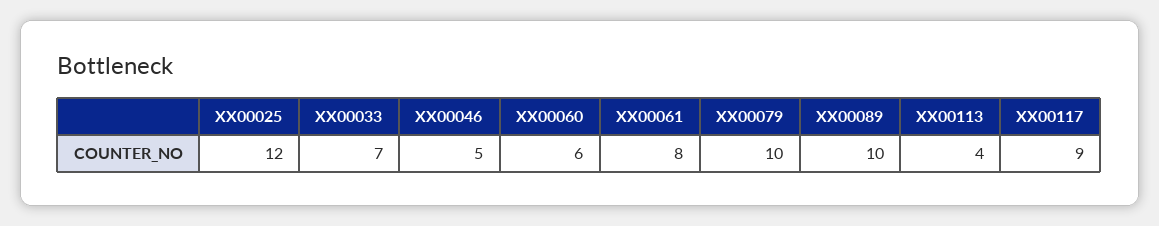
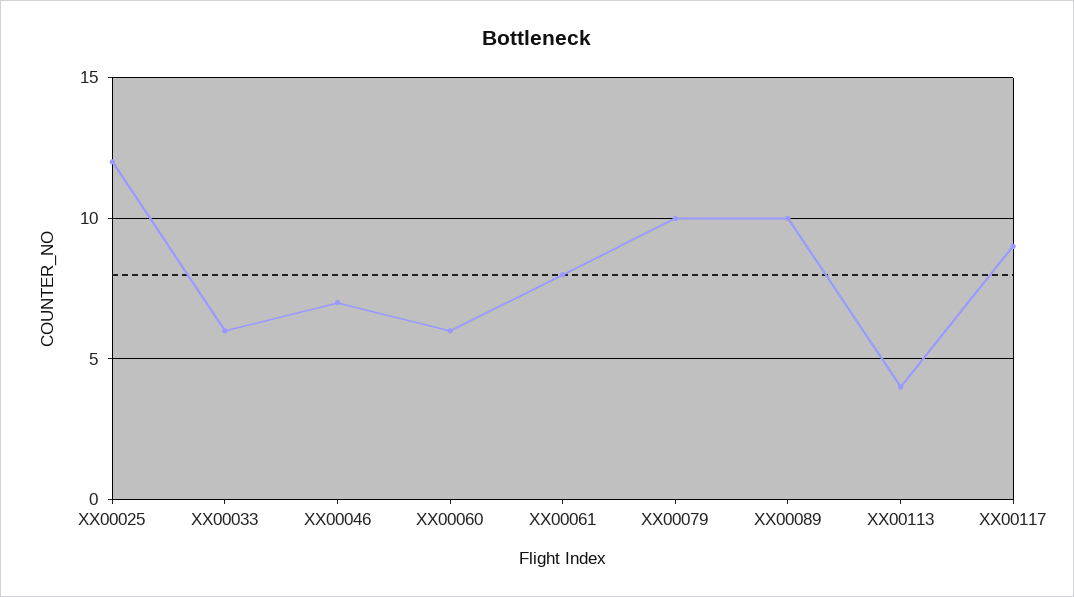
XX00033: 7 -> 6
XX00046: 5 -> 7

